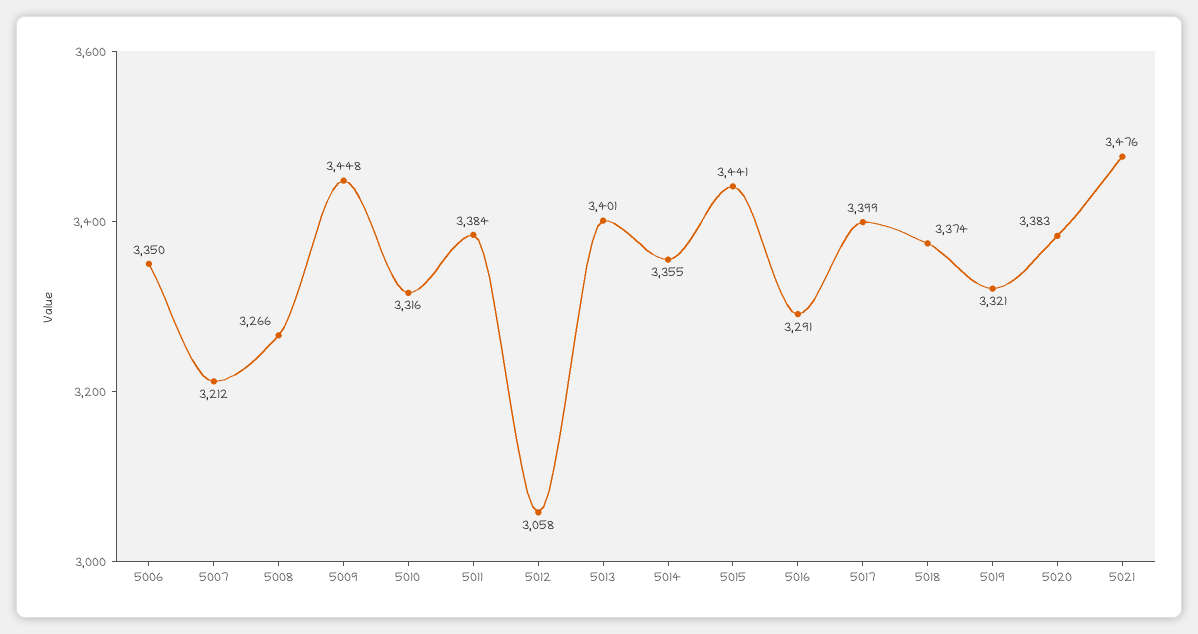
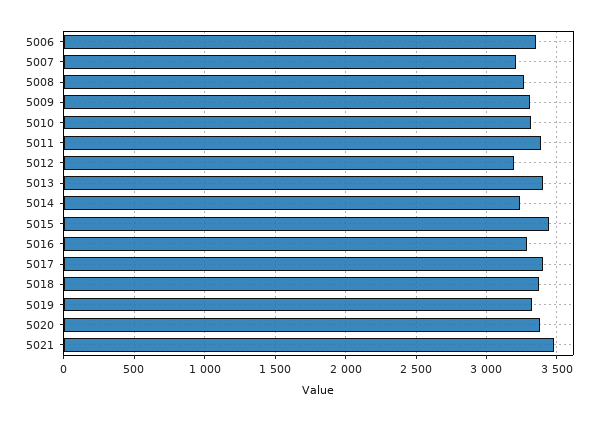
5009: 3448 -> 3300
5012: 3058 -> 3200
5014: 3355 -> 3250

